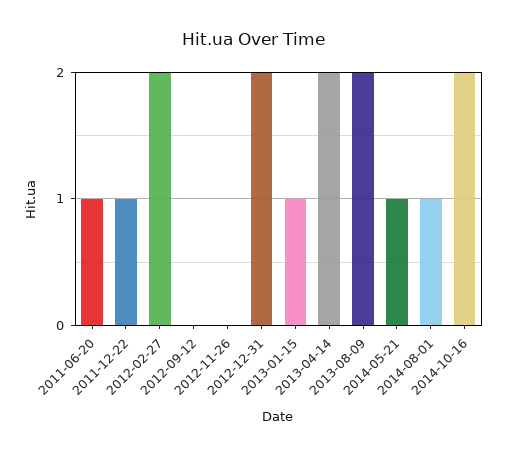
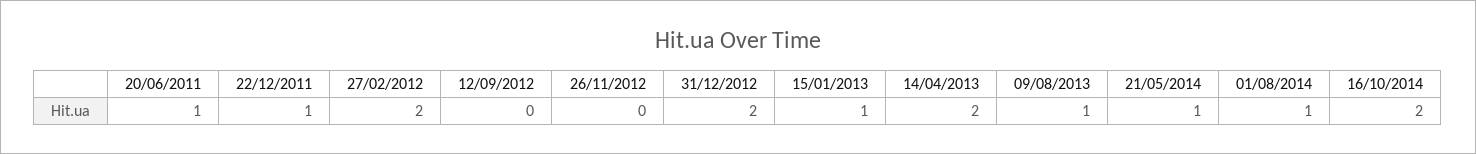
2013-08-09: 2 -> 1

